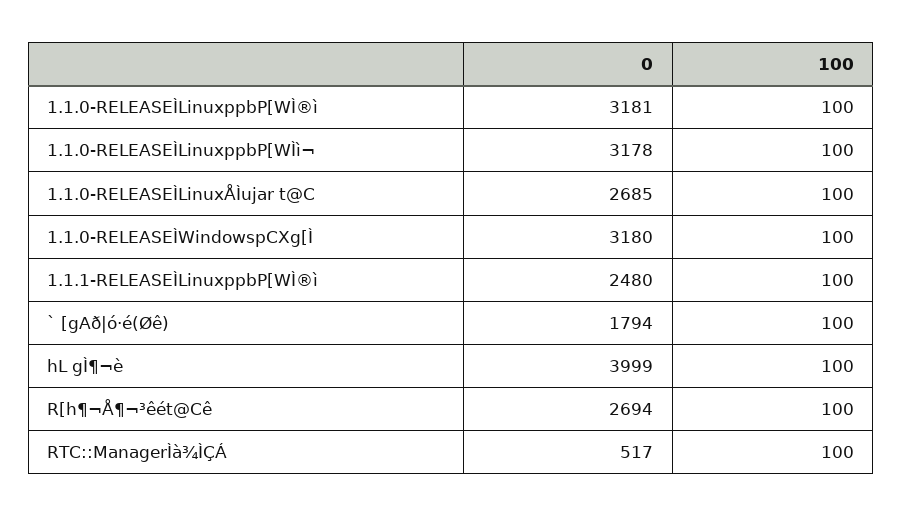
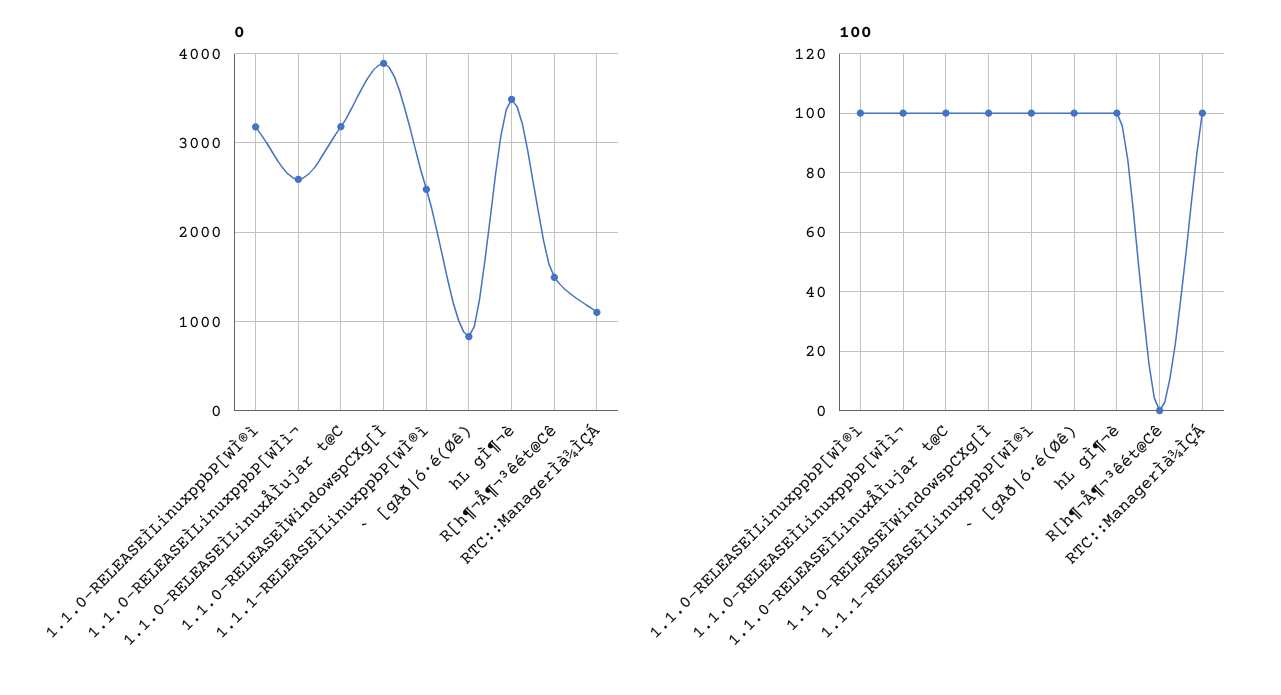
0, 1.1.0-RELEASEÌLinuxppbP[WÌì¬: 3178 -> 2600
0, 1.1.0-RELEASEÌLinuxÅÌujar t@C: 2685 -> 3200
0, 1.1.0-RELEASEÌWindowspCXg[Ì: 3180 -> 3900
0, ` [gAð|ó·é(Øê): 1794 -> 800
0, hL gÌ¶¬è: 3999 -> 3500
0, R[h¶¬Å¶¬³êét@Cê: 2694 -> 1500
100, R[h¶¬Å¶¬³êét@Cê: 100 -> 0
0, RTC::ManagerÌà¾ÌÇÁ: 517 -> 1100

